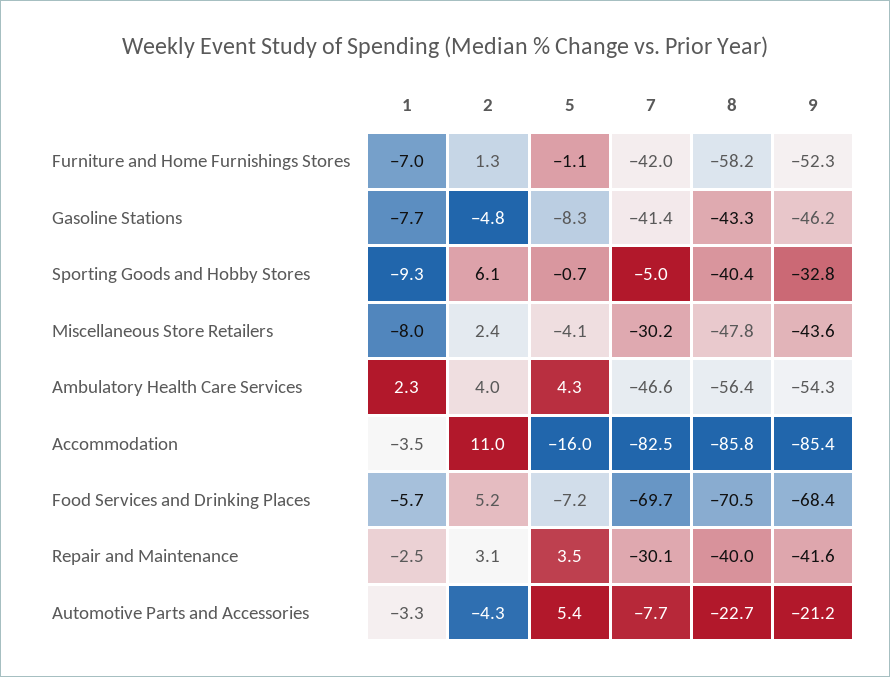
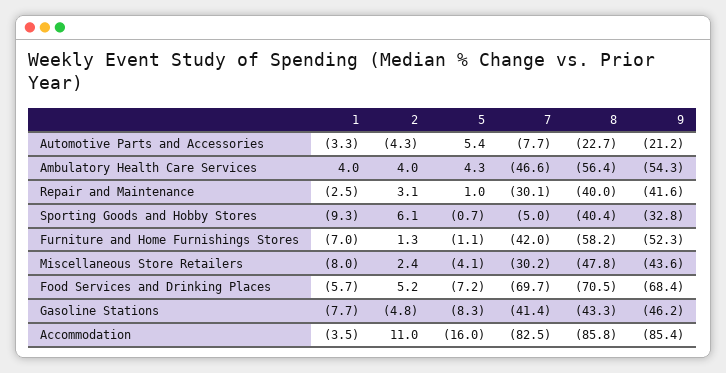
1, Ambulatory Health Care Services: 2.3 -> 4
5, Repair and Maintenance: 3.5 -> 1

